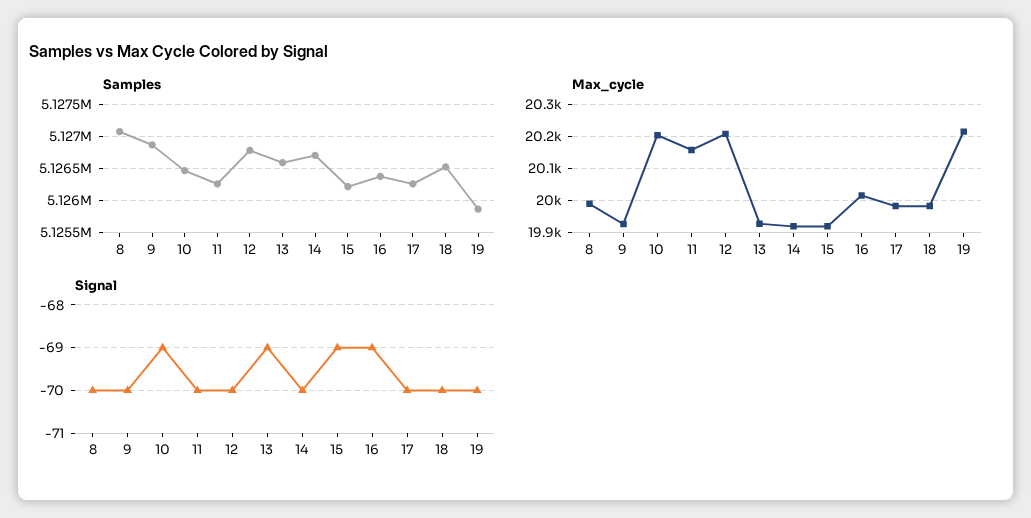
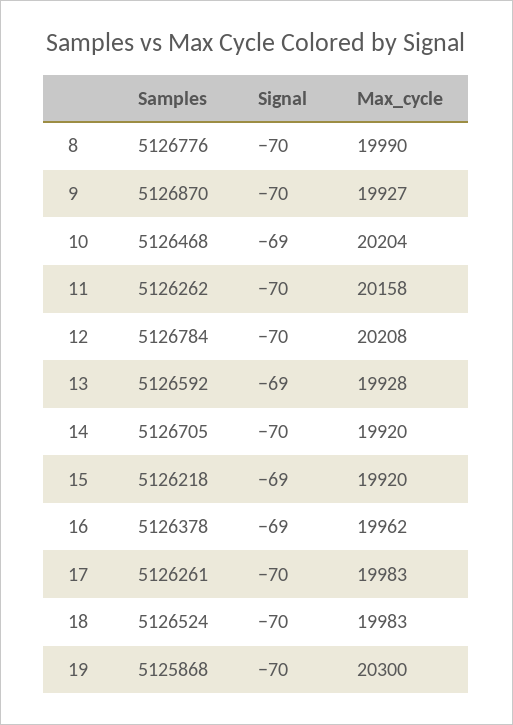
Samples, 8: 5127100 -> 5126776
Max_cycle, 16: 20020 -> 19962
Max_cycle, 19: 20220 -> 20300

